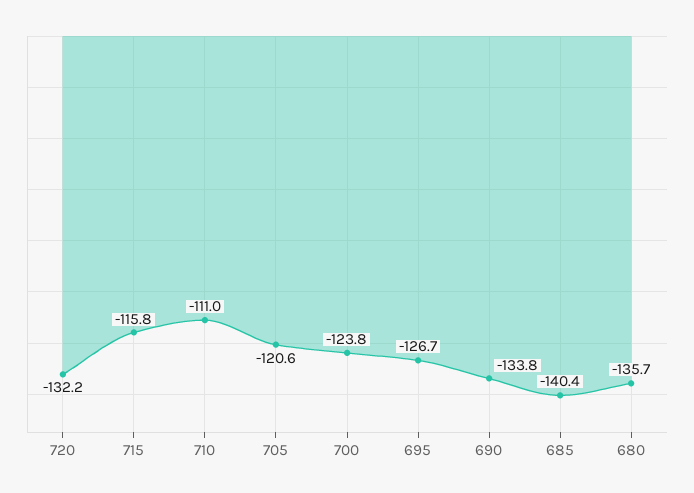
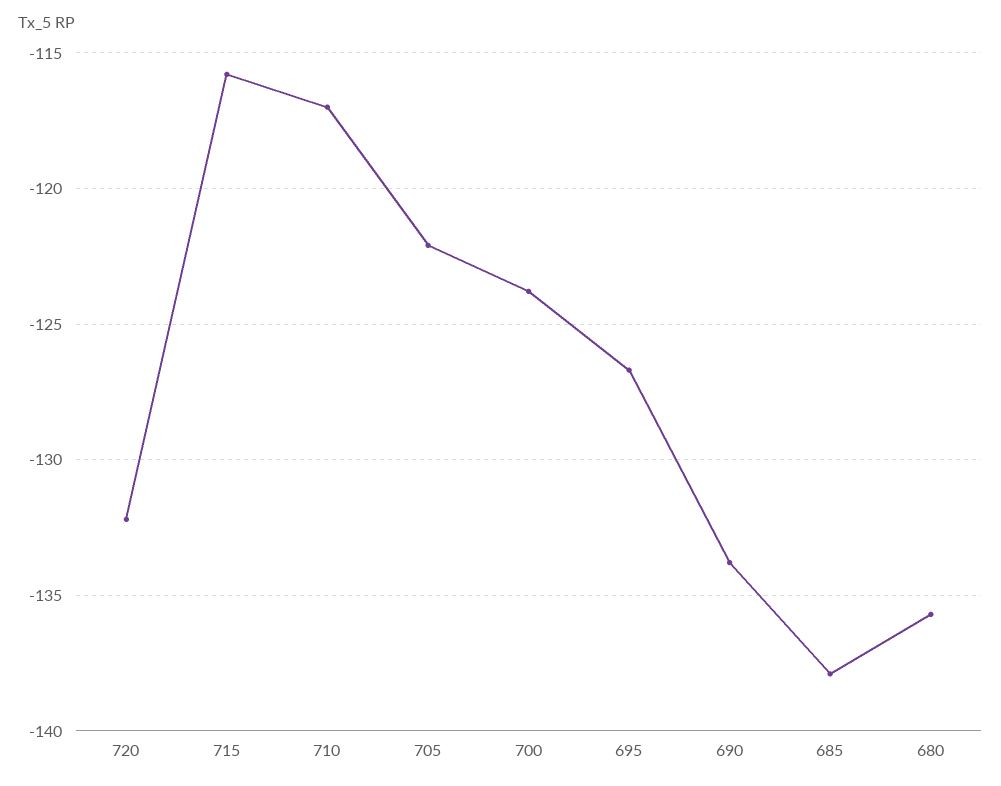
710: -111 -> -117
705: -120.6 -> -122
685: -140.4 -> -138

